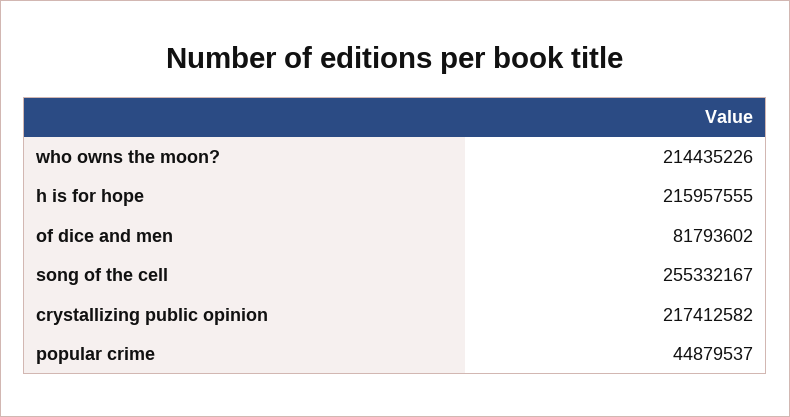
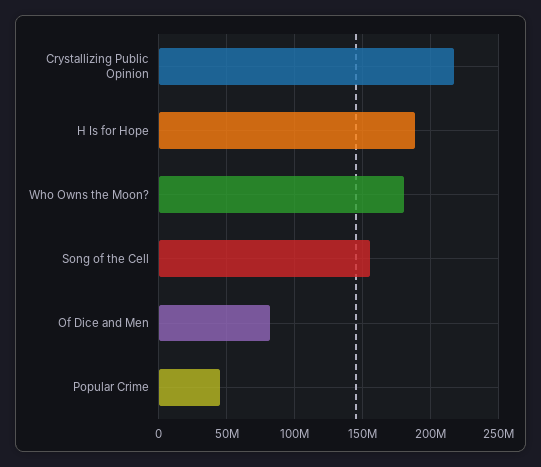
who owns the moon?: 214435226 -> 180000000
h is for hope: 215957555 -> 190000000
song of the cell: 255332167 -> 155000000

